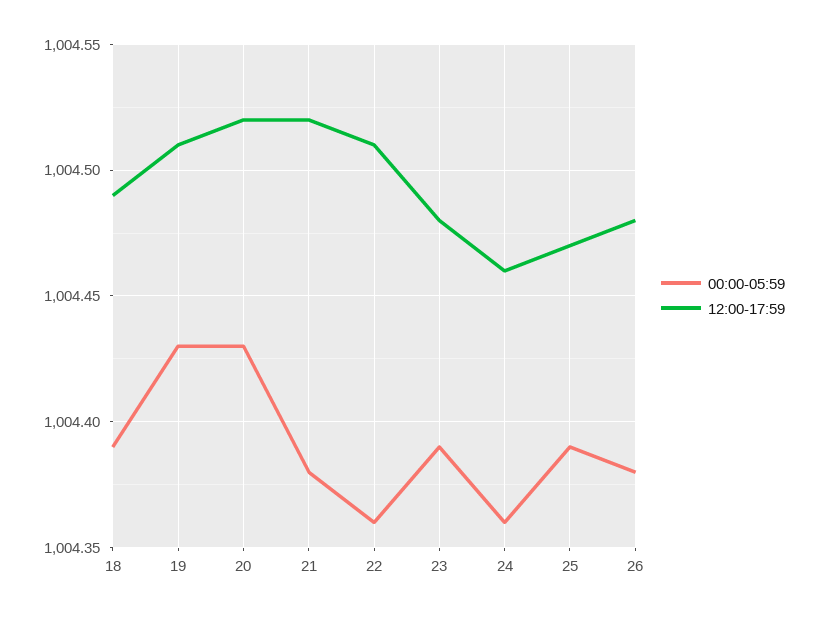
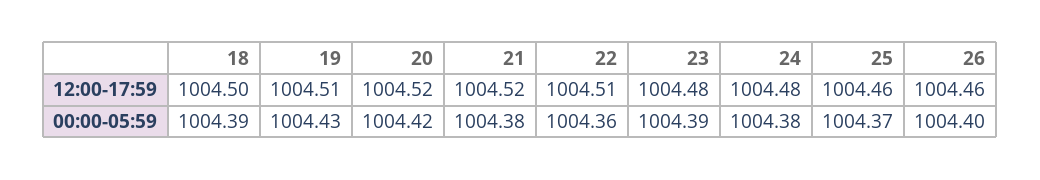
12:00-17:59, 18: 1004.49 -> 1004.5
00:00-05:59, 20: 1004.43 -> 1004.42
00:00-05:59, 24: 1004.36 -> 1004.38
12:00-17:59, 24: 1004.46 -> 1004.48
00:00-05:59, 25: 1004.39 -> 1004.37
12:00-17:59, 25: 1004.47 -> 1004.46
00:00-05:59, 26: 1004.38 -> 1004.4
12:00-17:59, 26: 1004.48 -> 1004.46

